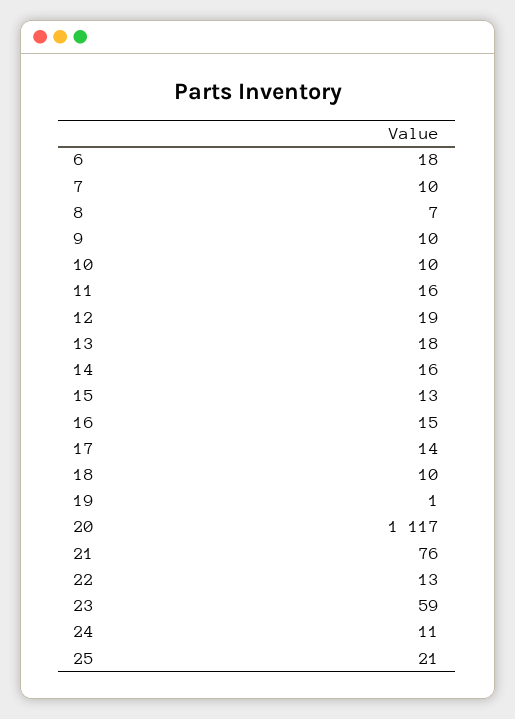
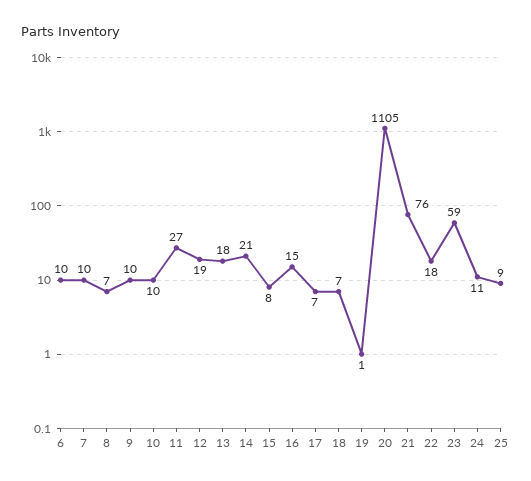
6: 18 -> 10
11: 16 -> 27
14: 16 -> 21
15: 13 -> 8
17: 14 -> 7
18: 10 -> 7
20: 1117 -> 1105
22: 13 -> 18
25: 21 -> 9

